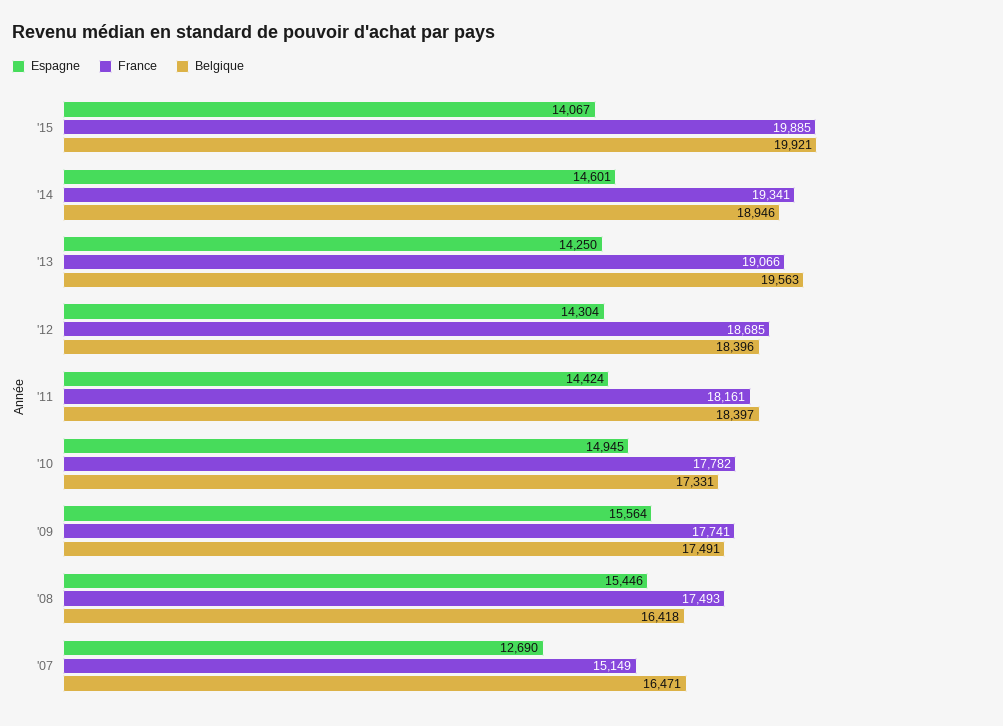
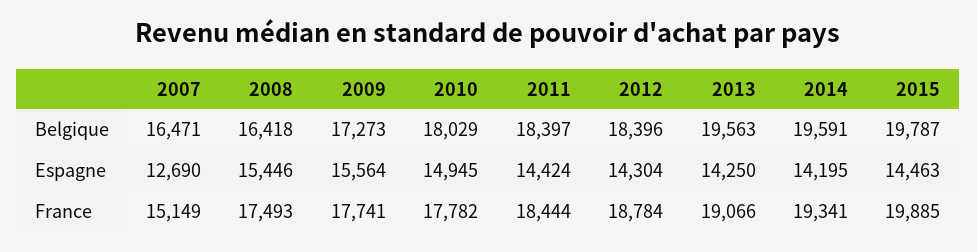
Espagne, '15: 14067 -> 14463
Belgique, '15: 19921 -> 19787
Espagne, '14: 14601 -> 14195
Belgique, '14: 18946 -> 19591
France, '12: 18685 -> 18784
France, '11: 18161 -> 18444
Belgique, '10: 17331 -> 18029
Belgique, '09: 17491 -> 17273

